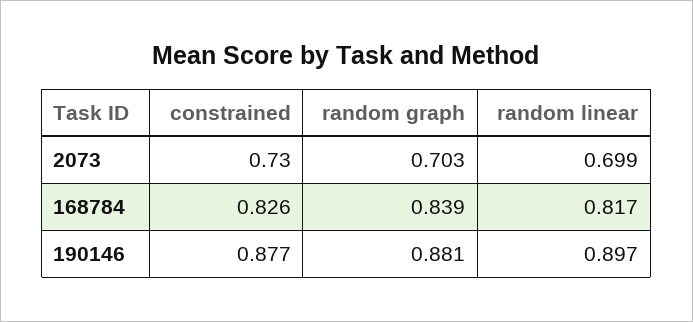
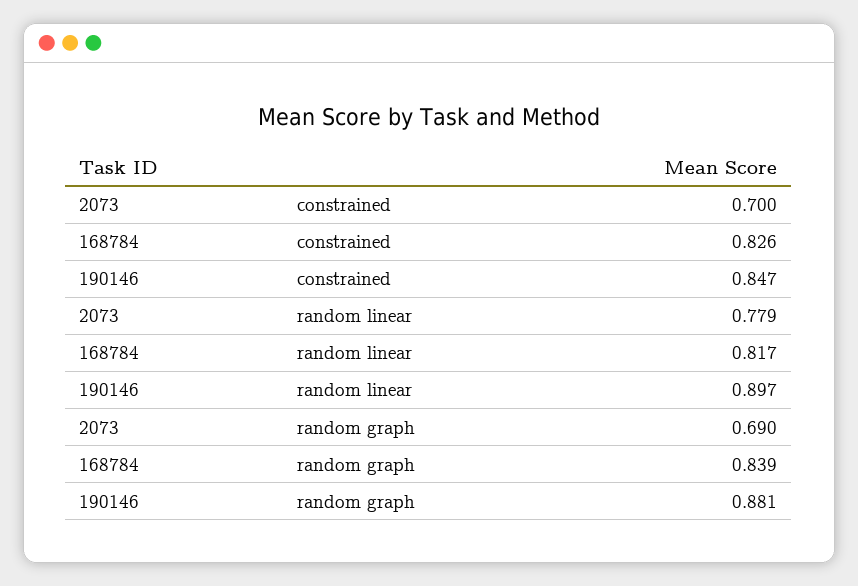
constrained, 2073: 0.73 -> 0.7
random graph, 2073: 0.703 -> 0.69
random linear, 2073: 0.699 -> 0.779
constrained, 190146: 0.877 -> 0.847

